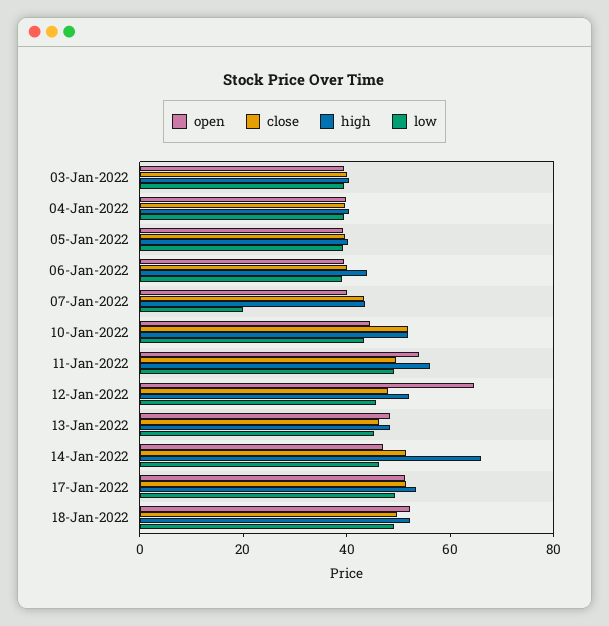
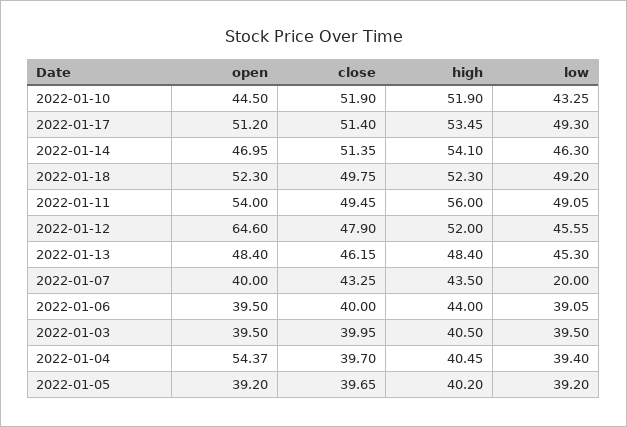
open, 04-Jan-2022: 40 -> 54.37
high, 14-Jan-2022: 65 -> 54.1

